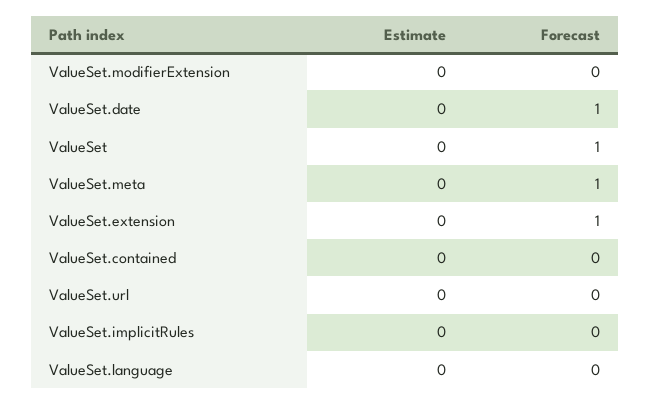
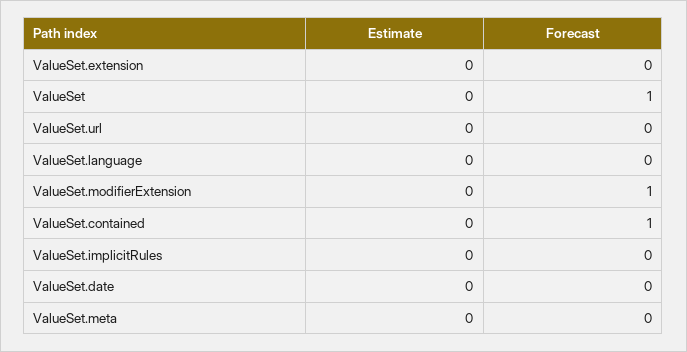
Forecast, ValueSet.modifierExtension: 0 -> 1
Forecast, ValueSet.date: 1 -> 0
Forecast, ValueSet.meta: 1 -> 0
Forecast, ValueSet.extension: 1 -> 0
Forecast, ValueSet.contained: 0 -> 1

